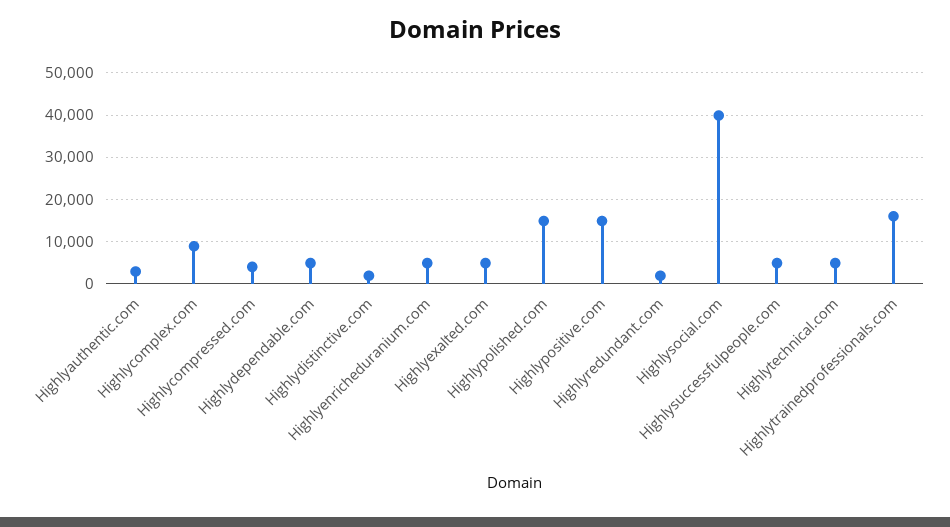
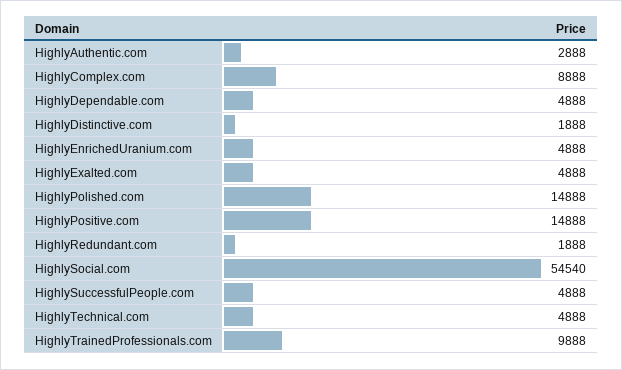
Highlycompressed.com: 4000 -> none
Highlysocial.com: 40000 -> 54540
Highlytrainedprofessionals.com: 16000 -> 9888

